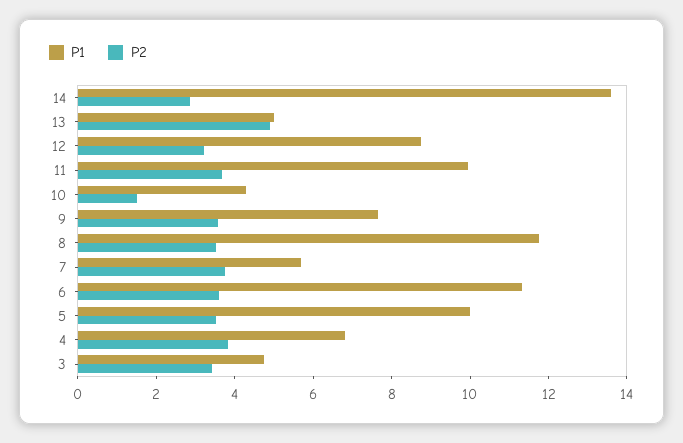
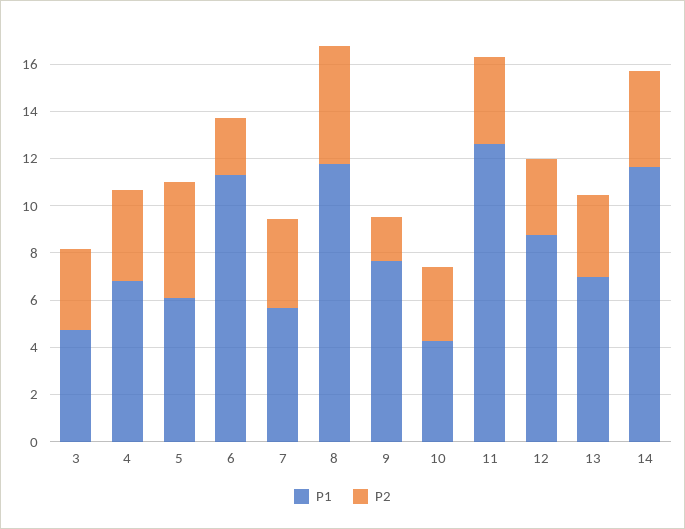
P1, 14: 13.5 -> 11.5
P2, 14: 3 -> 4
P1, 13: 5 -> 7
P2, 13: 5 -> 3.5
P1, 11: 10 -> 12.5
P2, 10: 1.5 -> 3
P2, 9: 3.5 -> 2
P2, 8: 3.5 -> 5
P2, 6: 3.5 -> 2.5
P1, 5: 10 -> 6
P2, 5: 3.5 -> 5

